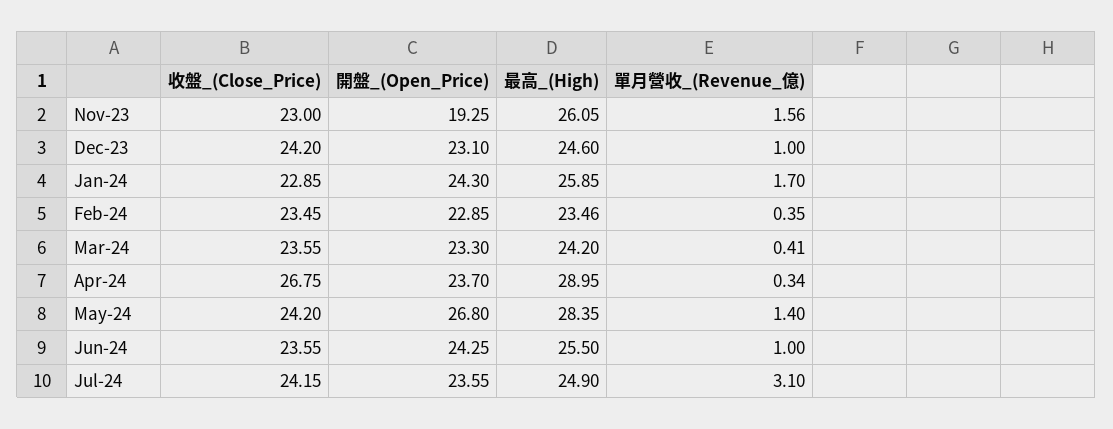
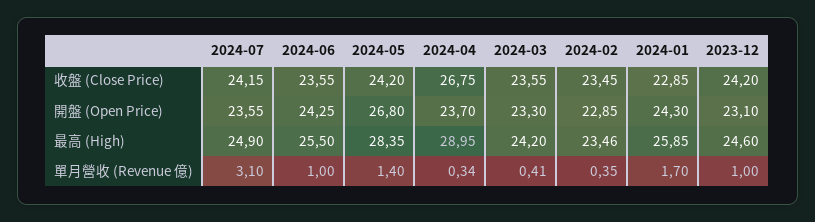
收盤_(Close_Price), Nov-23: 23 -> none
開盤_(Open_Price), Nov-23: 19.25 -> none
最高_(High), Nov-23: 26.05 -> none
單月營收_(Revenue_億), Nov-23: 1.56 -> none

